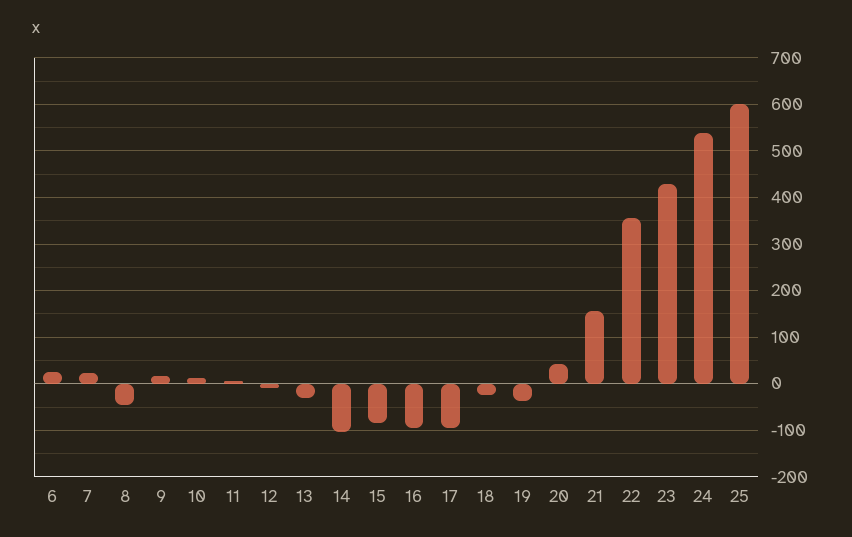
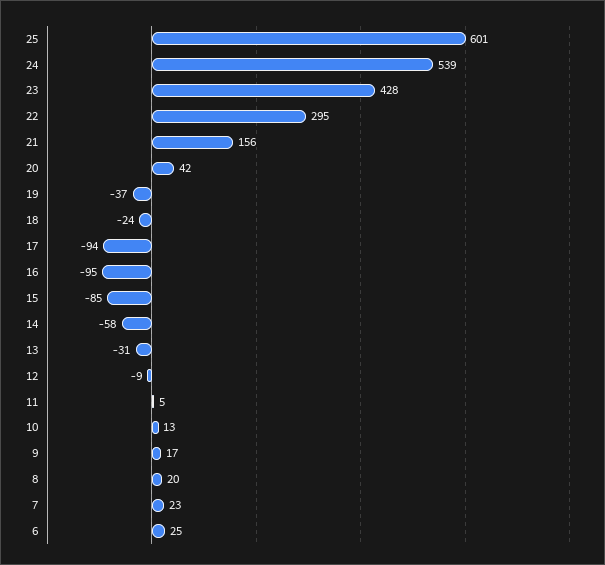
8: -40 -> 20
14: -100 -> -58
22: 360 -> 295

